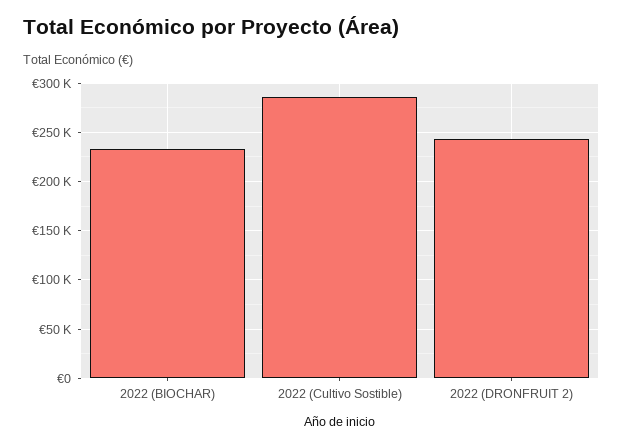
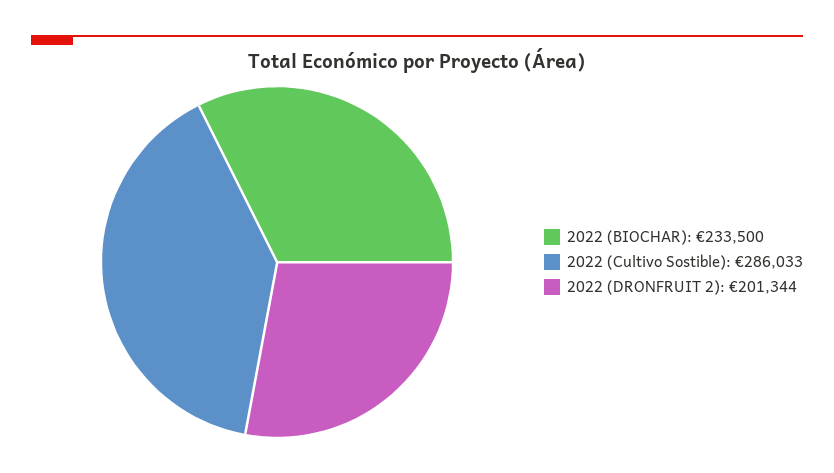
2022 (DRONFRUIT 2): 240000 -> 201344

